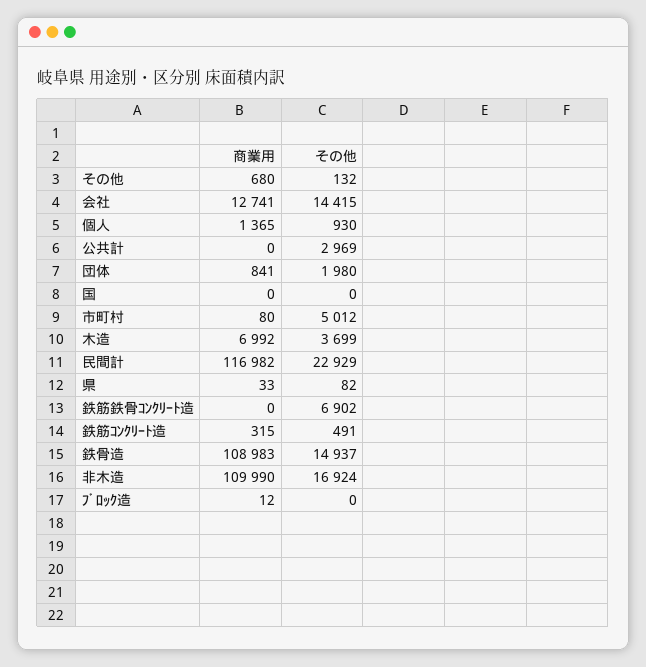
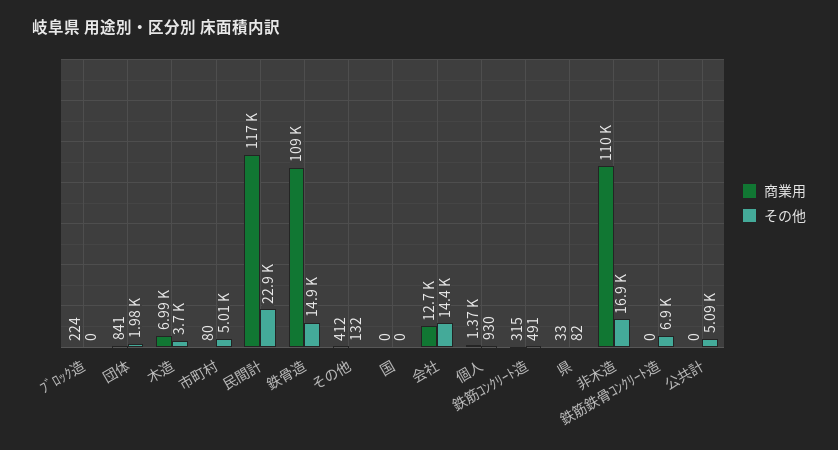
商業用, その他: 680 -> 412
その他, 公共計: 2969 -> 5090
商業用, ﾌﾞﾛｯｸ造: 12 -> 224

